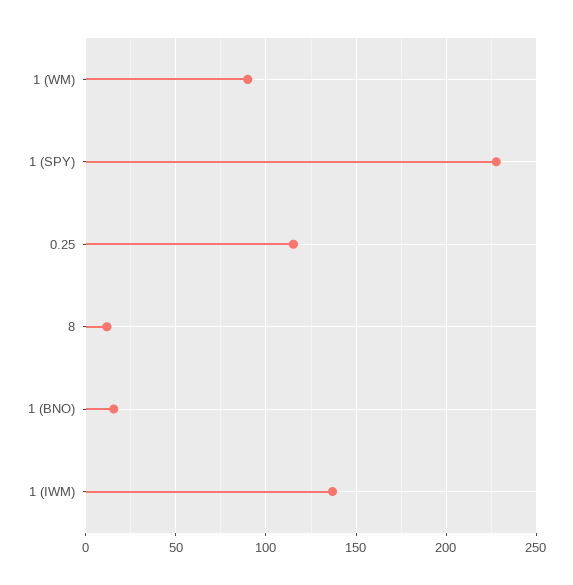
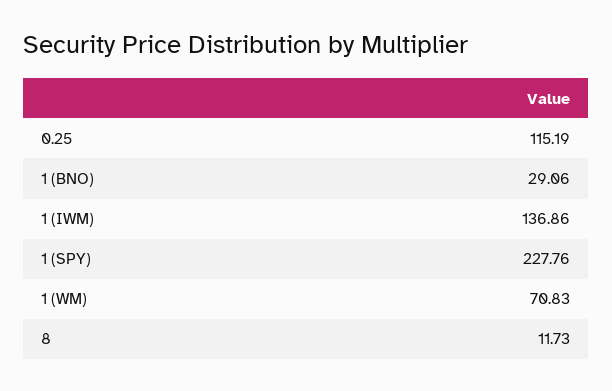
1 (WM): 90 -> 70.83
1 (BNO): 15 -> 29.06

